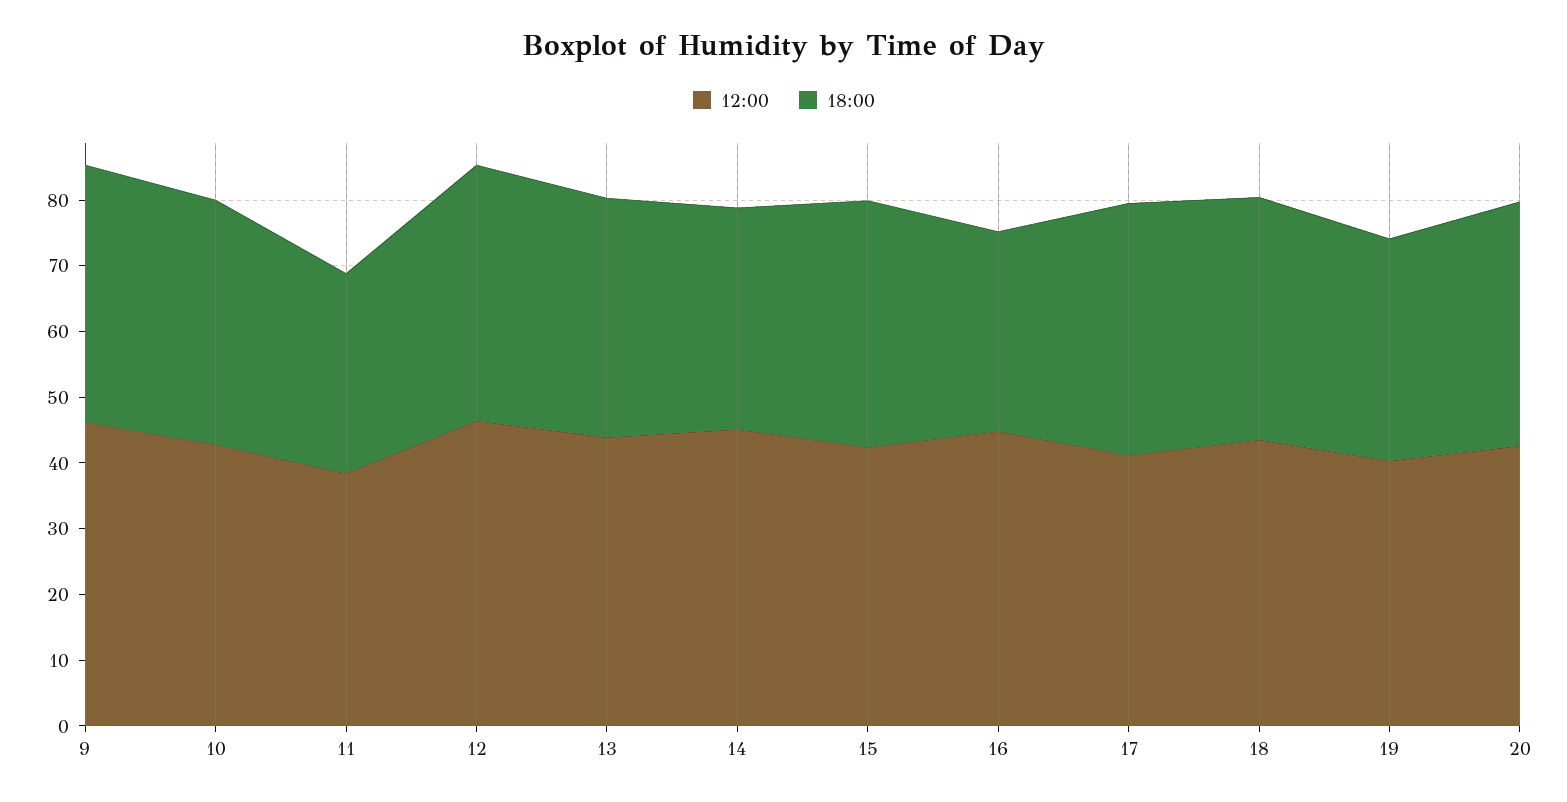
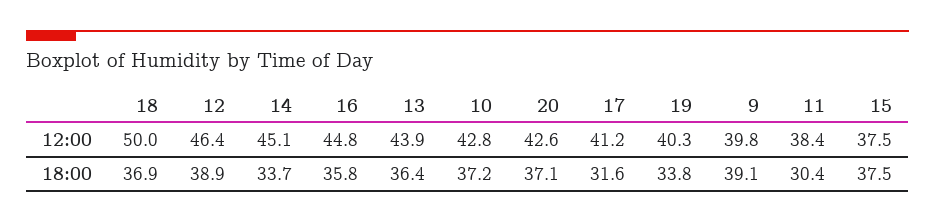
12:00, 9: 46 -> 39.8
12:00, 15: 42 -> 37.5
18:00, 16: 30 -> 35.8
18:00, 17: 38 -> 31.6
12:00, 18: 44 -> 50

